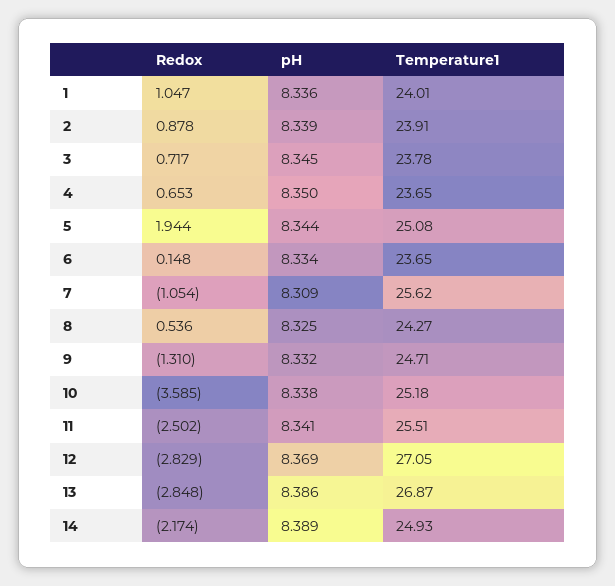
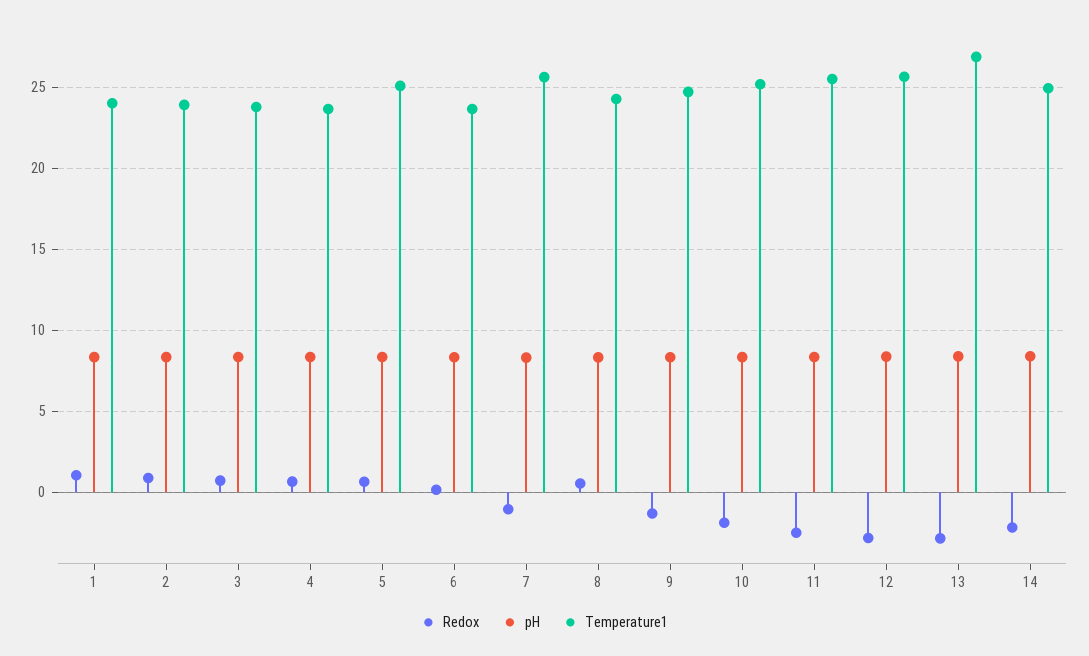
Redox, 5: 1.944 -> 0.5
Redox, 10: -3.585 -> -2
Temperature1, 12: 27.05 -> 25.5

